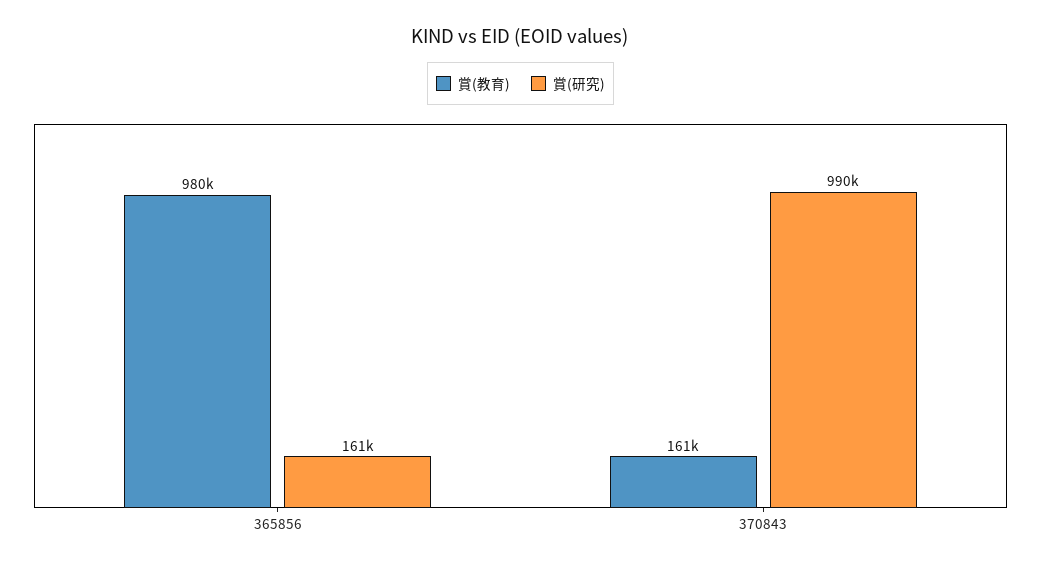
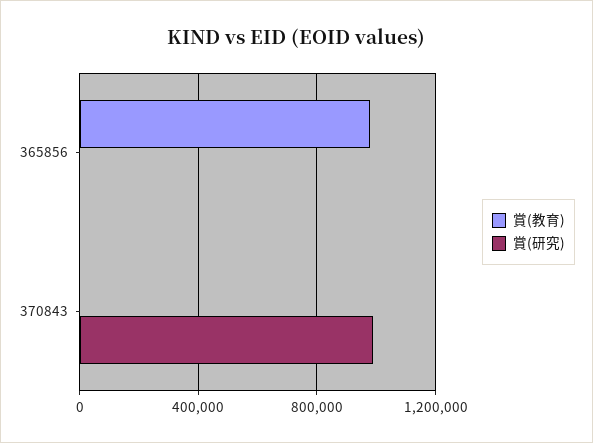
賞(研究), 365856: 161000 -> 0
賞(教育), 370843: 161000 -> 0

